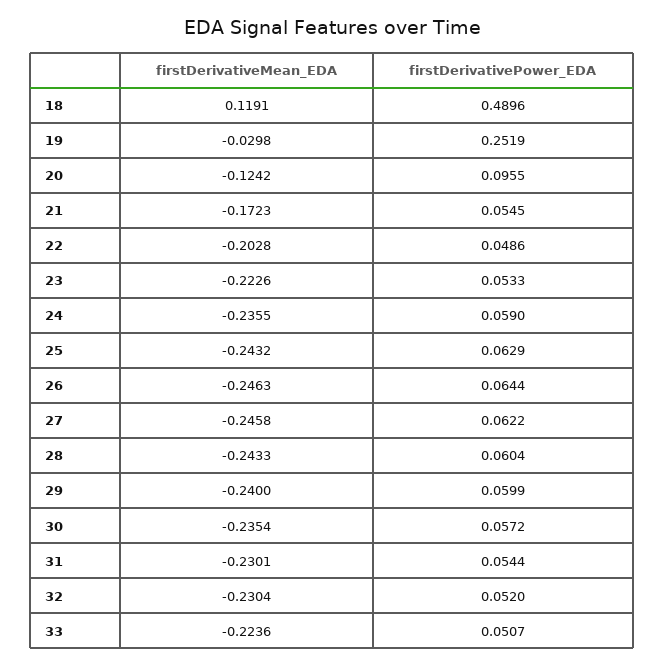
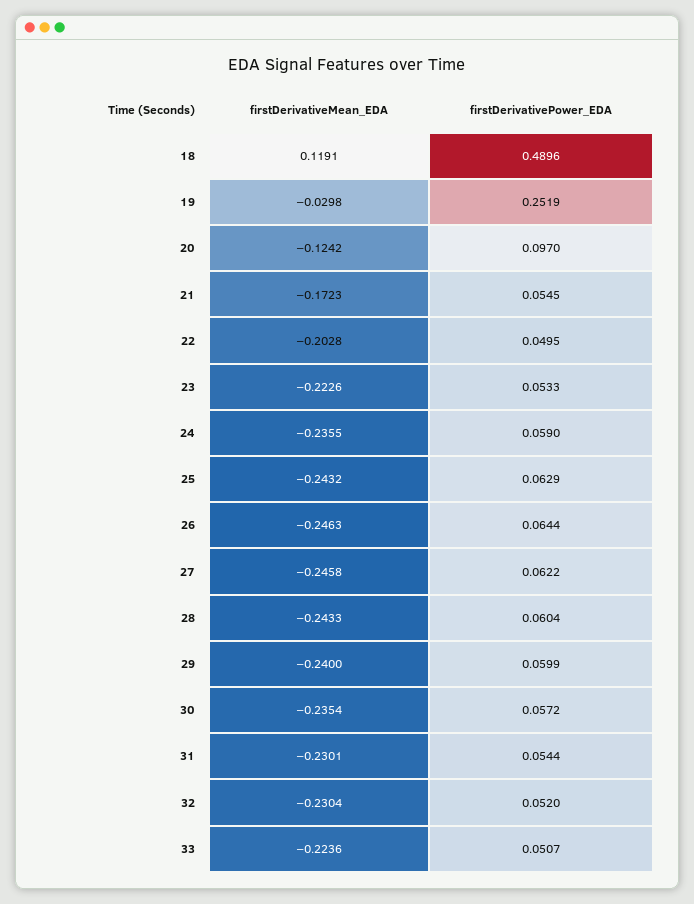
firstDerivativePower_EDA, 20: 0.0955 -> 0.097
firstDerivativePower_EDA, 22: 0.0486 -> 0.0495

